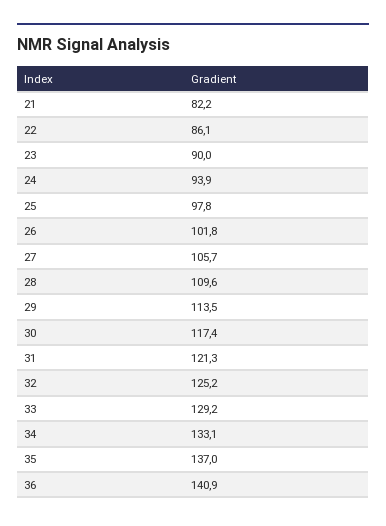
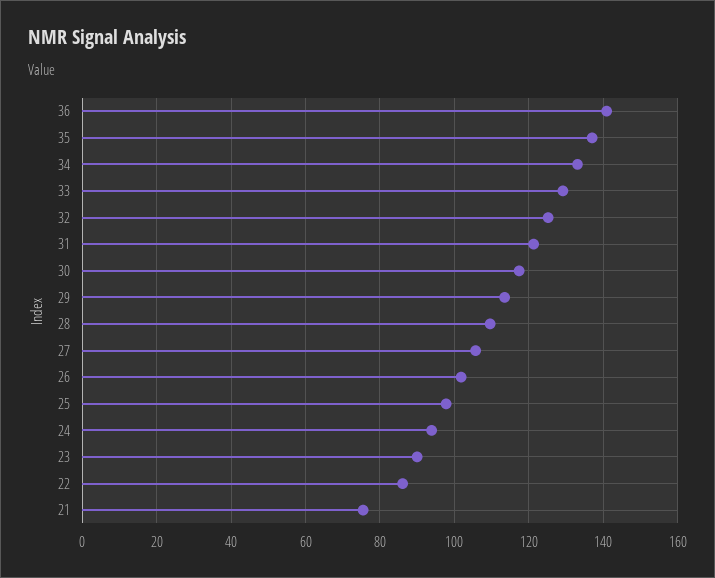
21: 82.2 -> 76

